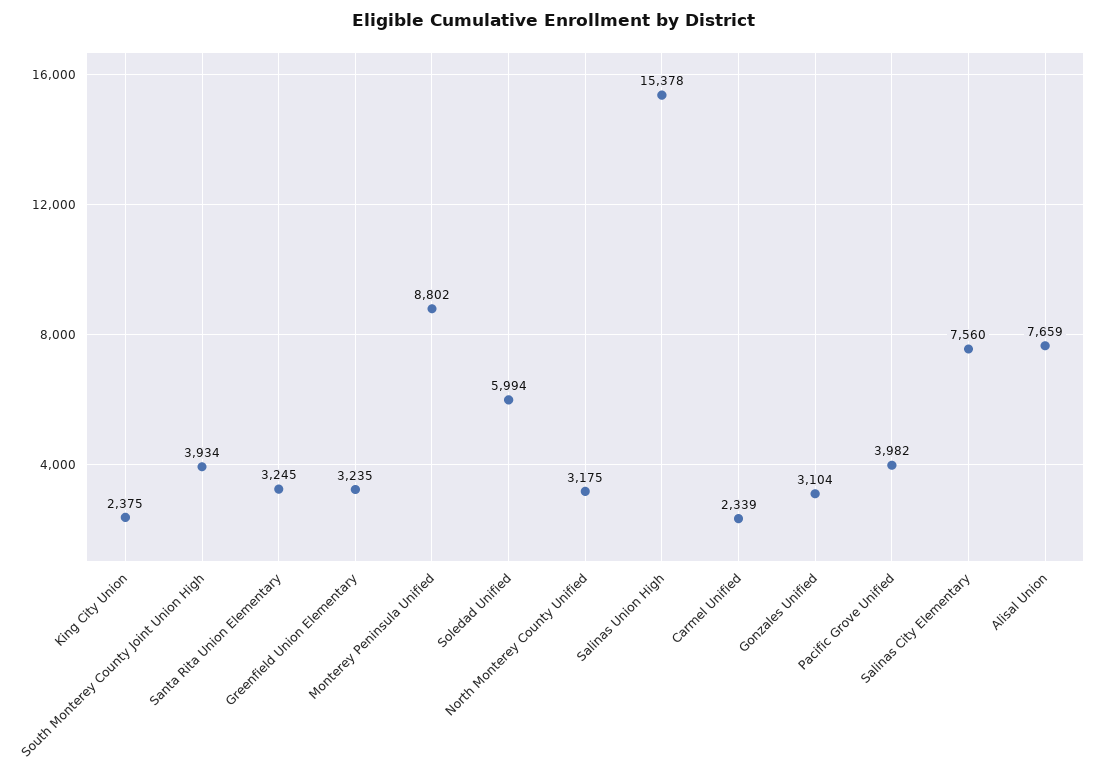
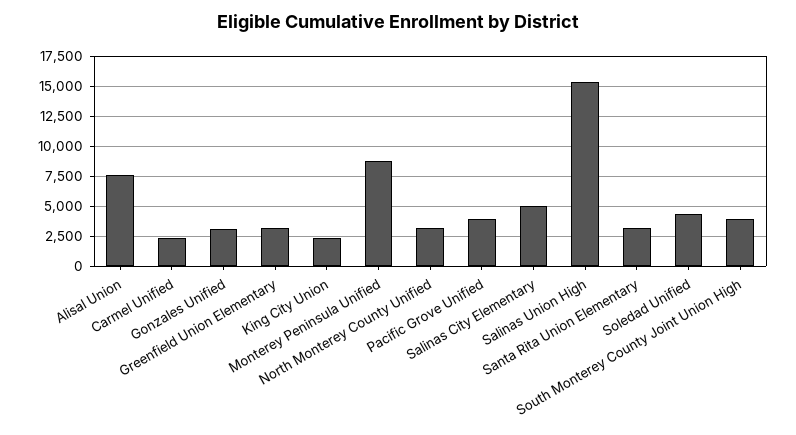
Soledad Unified: 5994 -> 4500
Salinas City Elementary: 7560 -> 5000

